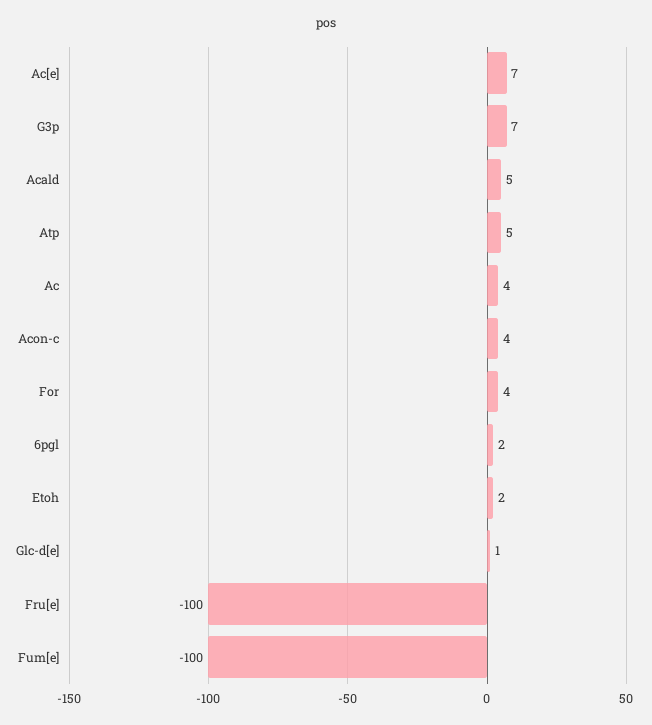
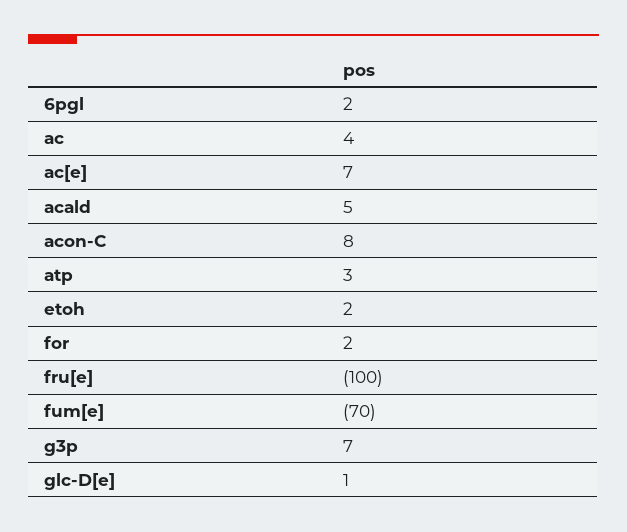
Atp: 5 -> 3
Acon-c: 4 -> 8
For: 4 -> 2
Fum[e]: -100 -> -70

